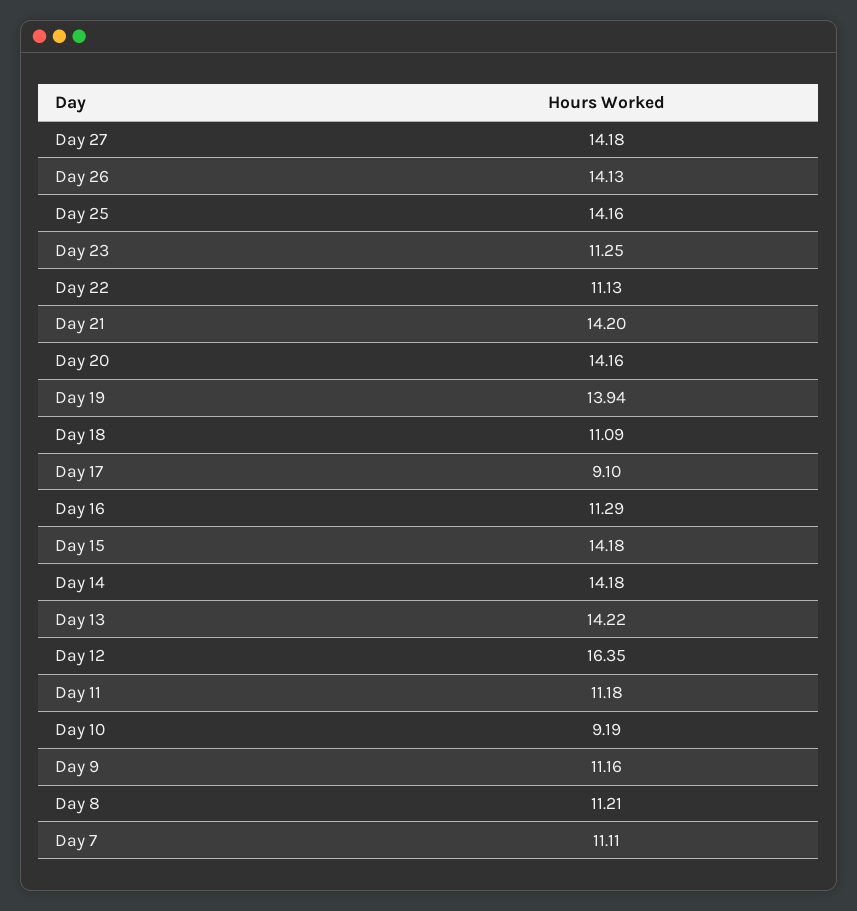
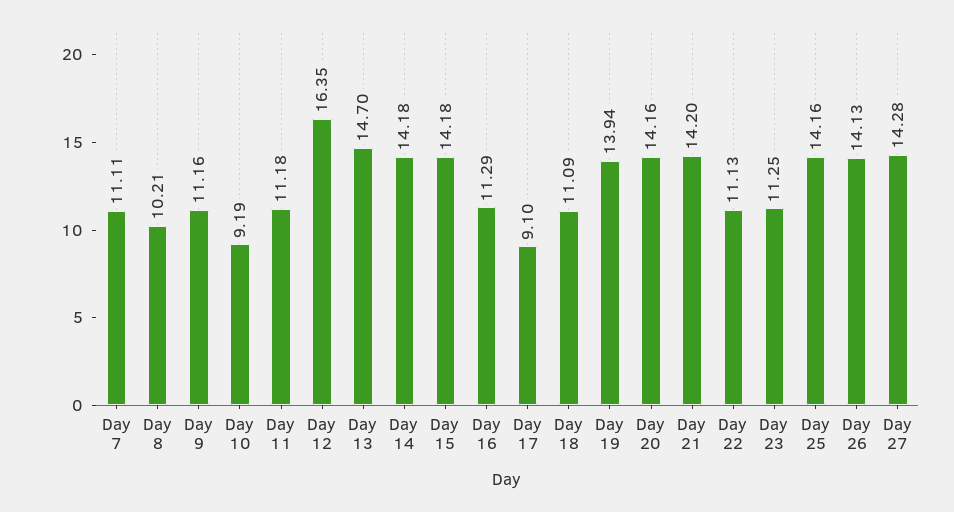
Day 27: 14.18 -> 14.28
Day 13: 14.22 -> 14.7
Day 8: 11.21 -> 10.21

